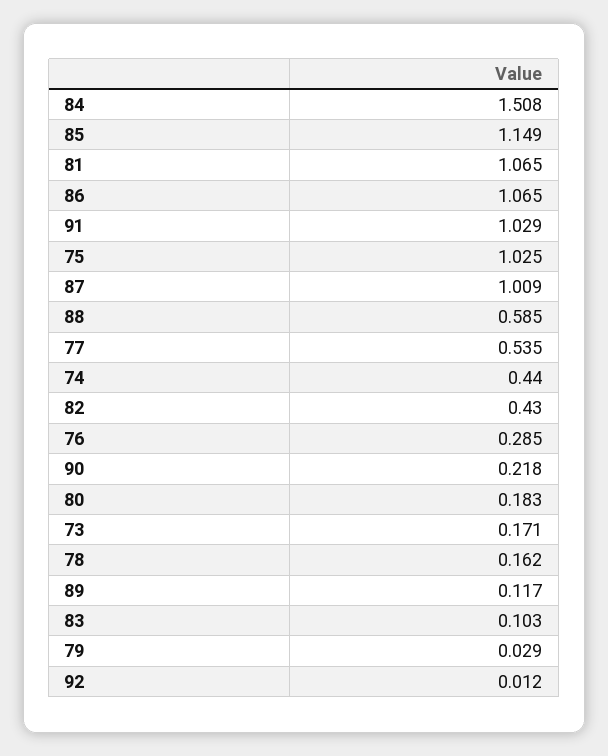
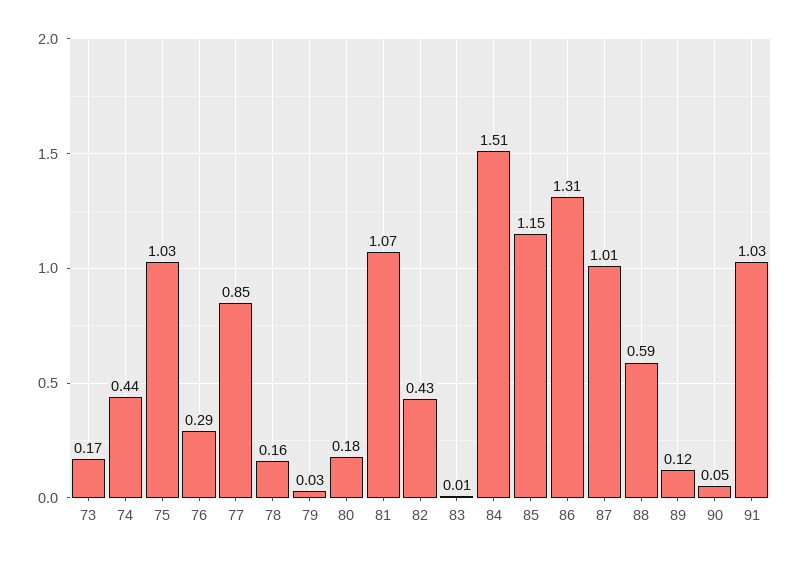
86: 1.065 -> 1.31
77: 0.535 -> 0.85
90: 0.218 -> 0.05
83: 0.103 -> 0.01
92: 0.012 -> none

